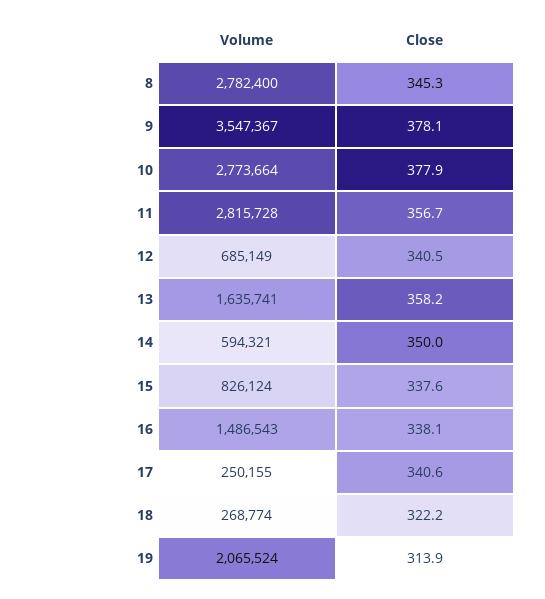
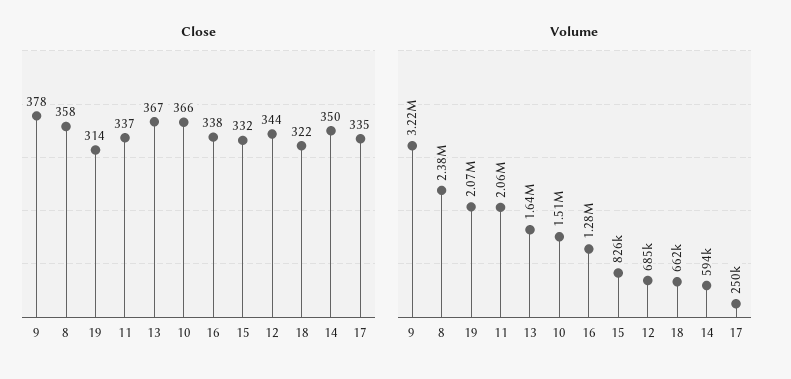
Volume, 8: 2782400 -> 2380000
Close, 8: 345.3 -> 358
Volume, 9: 3547367 -> 3220000
Volume, 10: 2773664 -> 1510000
Close, 10: 377.9 -> 366
Volume, 11: 2815728 -> 2060000
Close, 11: 356.7 -> 337
Close, 12: 340.5 -> 344
Close, 13: 358.2 -> 367
Close, 15: 337.6 -> 332
Volume, 16: 1486543 -> 1280000
Close, 17: 340.6 -> 335
Volume, 18: 268774 -> 662000

